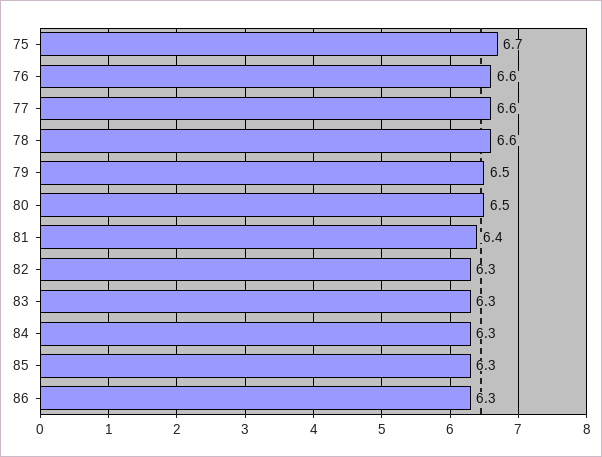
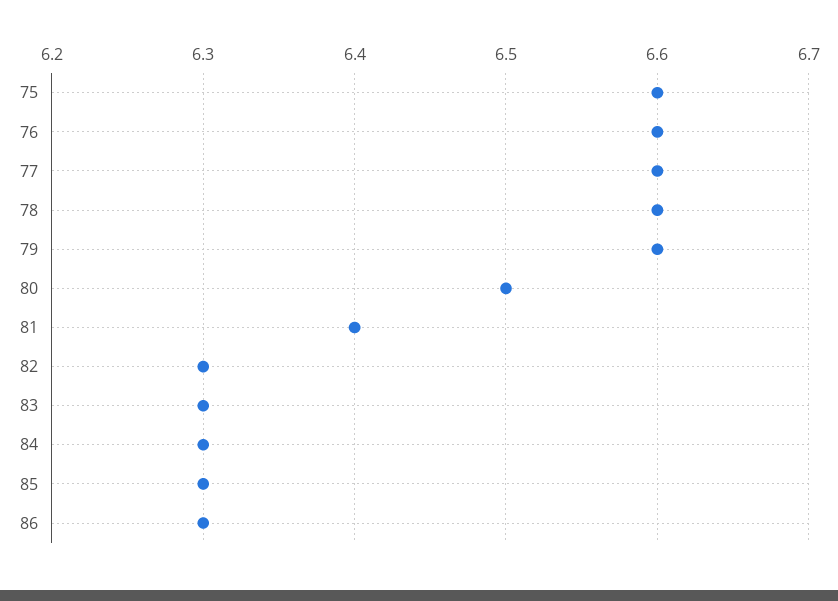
75: 6.7 -> 6.6
79: 6.5 -> 6.6

